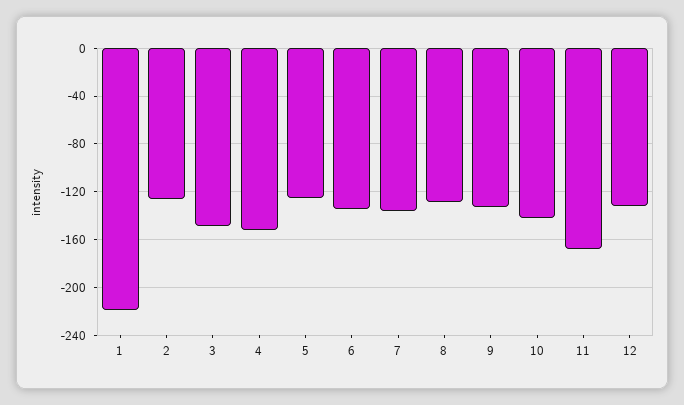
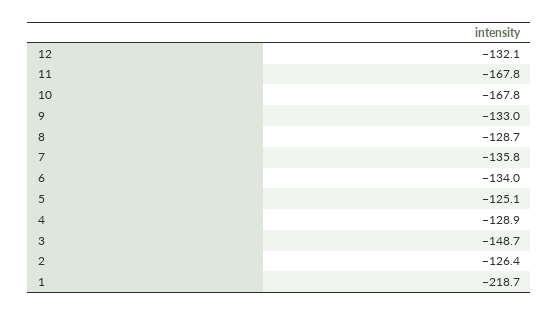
4: -150 -> -128.9
10: -140 -> -167.8

